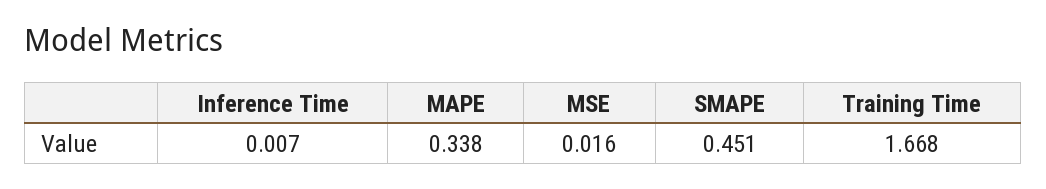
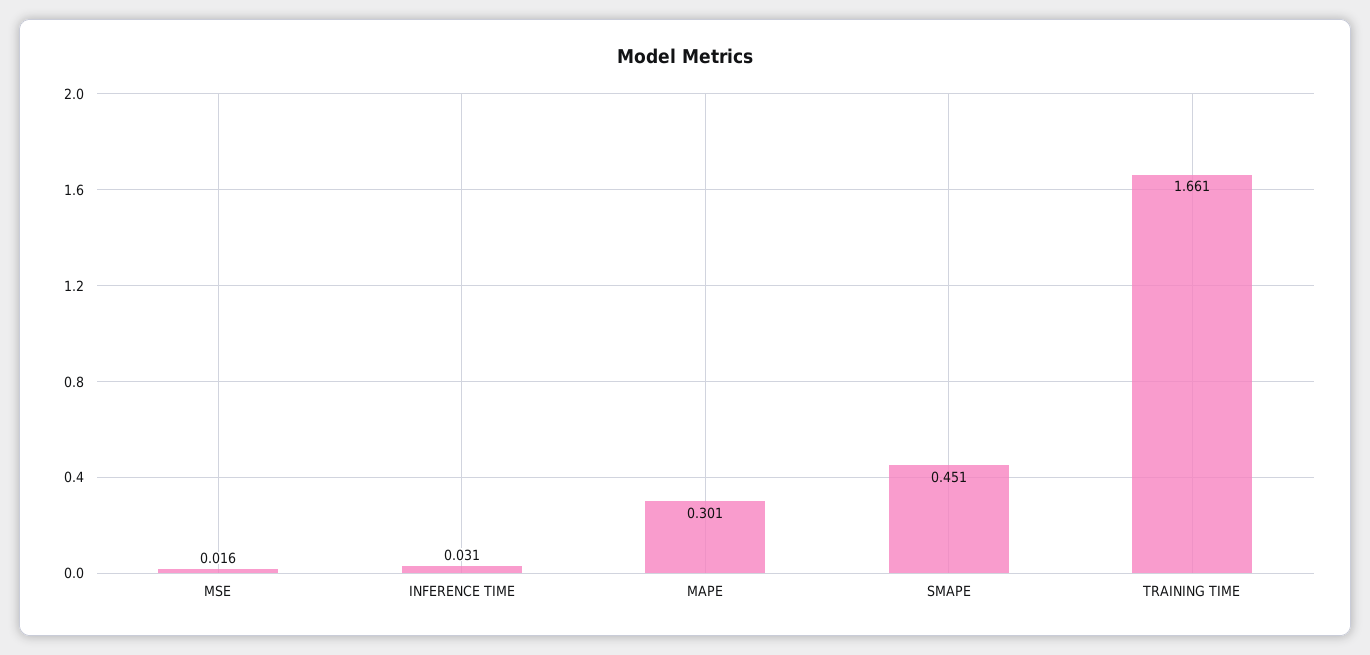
Inference Time: 0.007 -> 0.031
MAPE: 0.338 -> 0.301
Training Time: 1.668 -> 1.661

